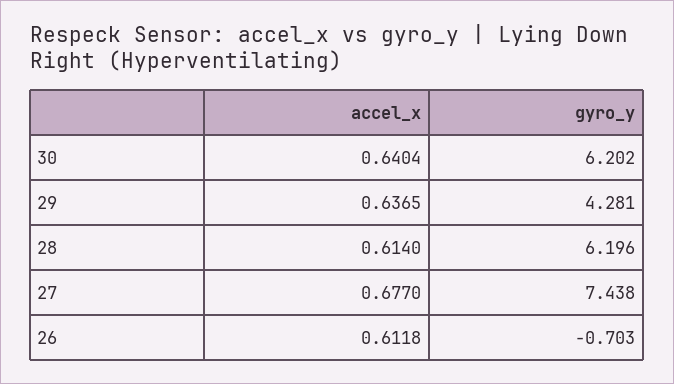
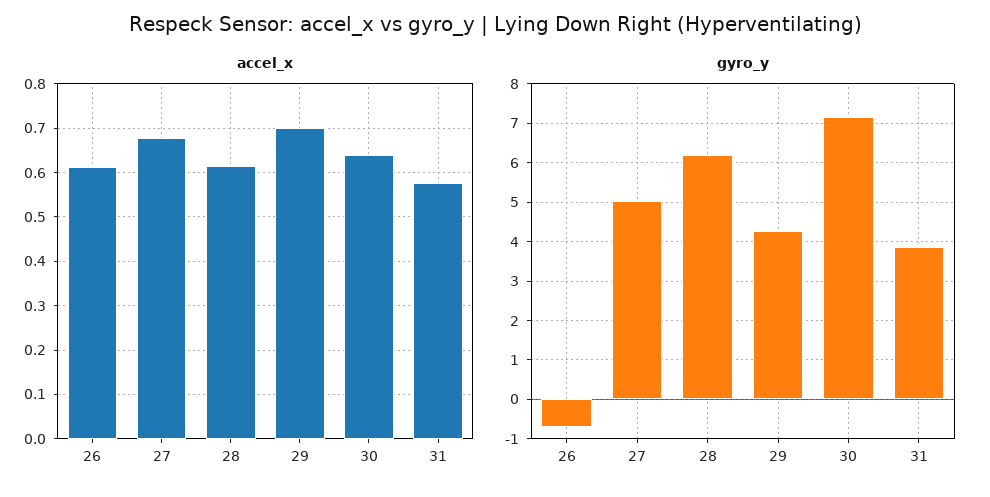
gyro_y, 30: 6.202 -> 7.2
accel_x, 29: 0.6365 -> 0.7
gyro_y, 27: 7.438 -> 5
accel_x, 31: none -> 0.58
gyro_y, 31: none -> 3.8

